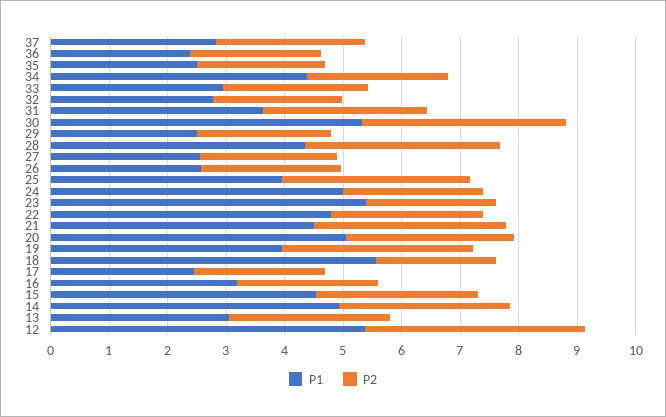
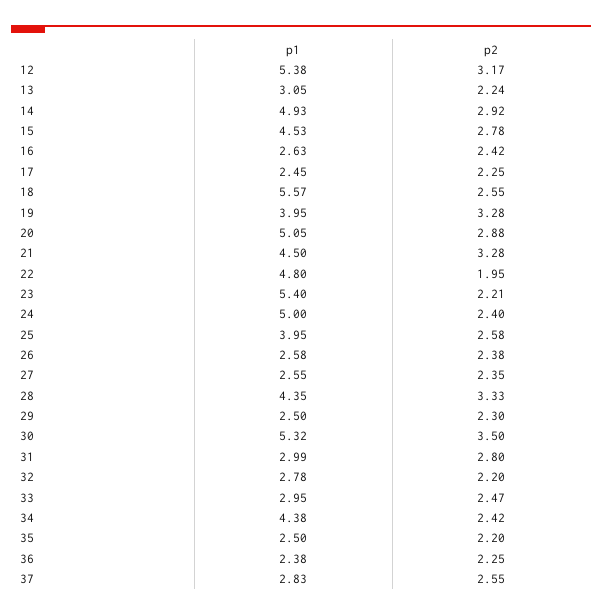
P1, 31: 3.6 -> 2.99
P2, 25: 3.2 -> 2.58
P2, 22: 2.6 -> 1.95
P2, 18: 2 -> 2.55
P1, 16: 3.2 -> 2.63
P2, 13: 2.8 -> 2.24
P2, 12: 3.8 -> 3.17

